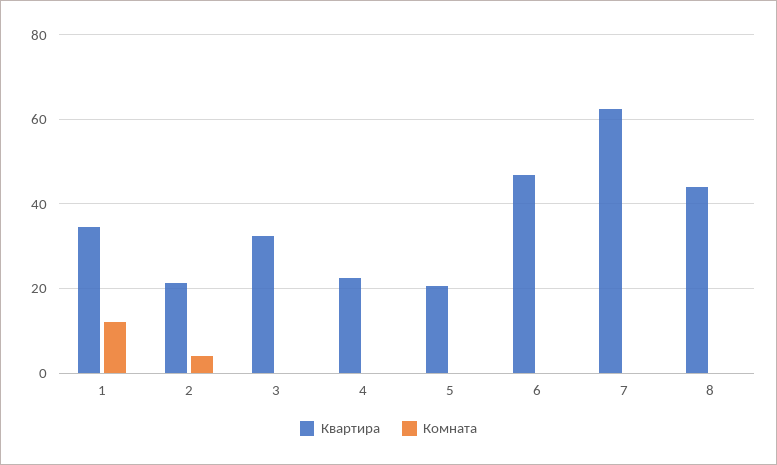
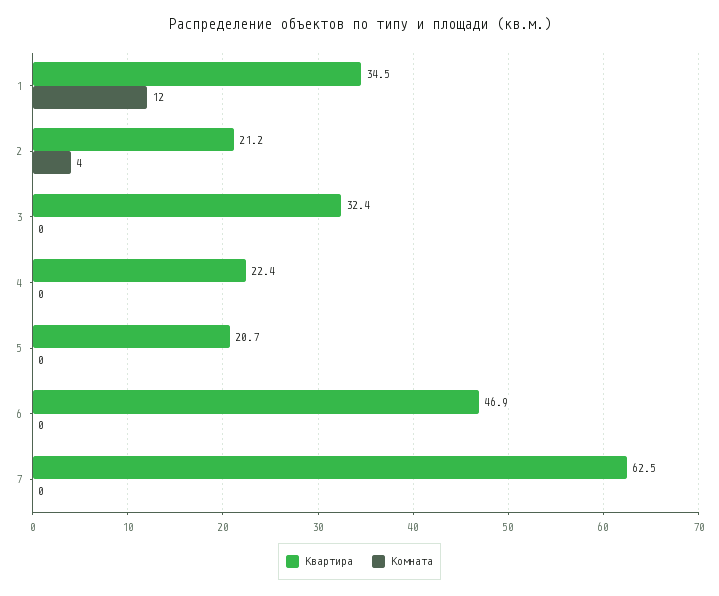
Квартира, 8: 44 -> none
Комната, 8: 0 -> none

